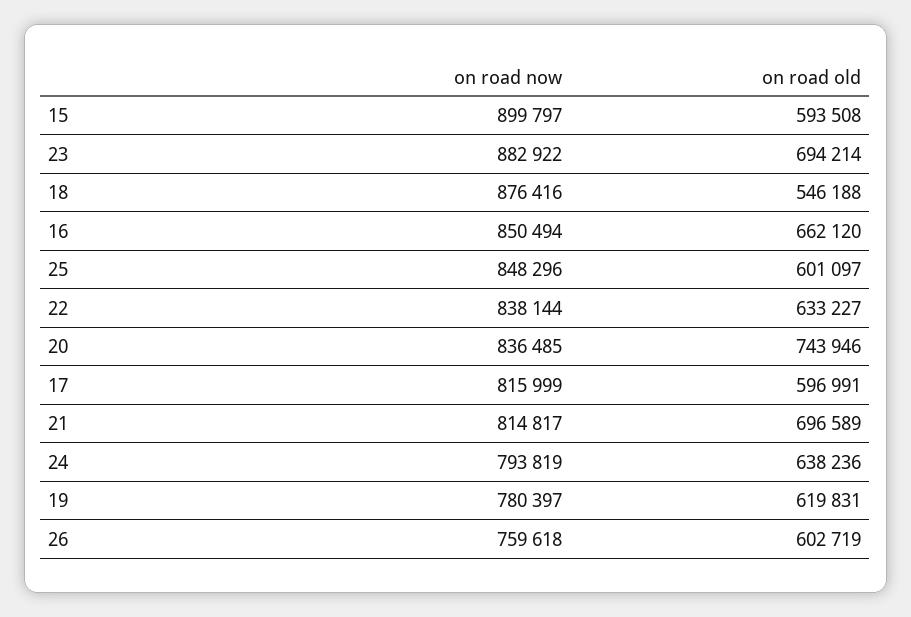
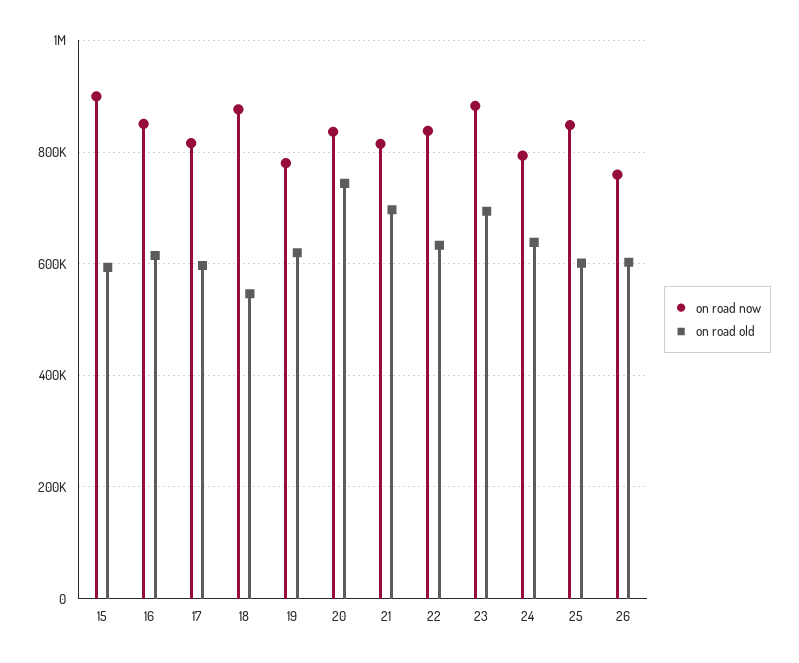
on road old, 16: 662120 -> 620000

